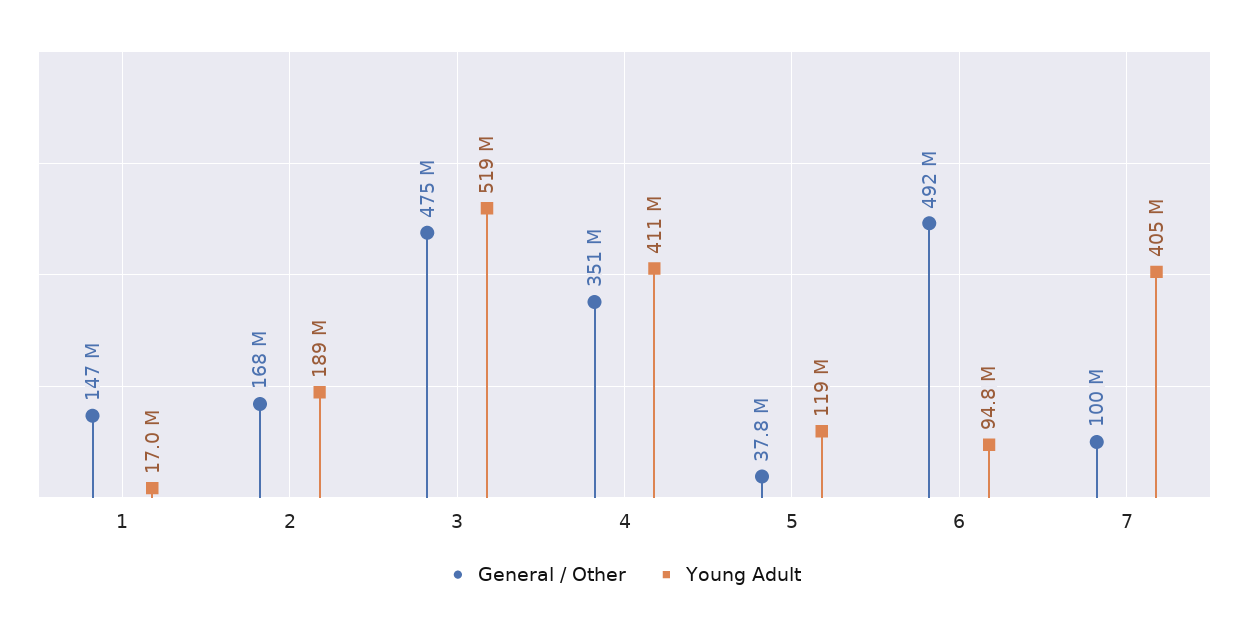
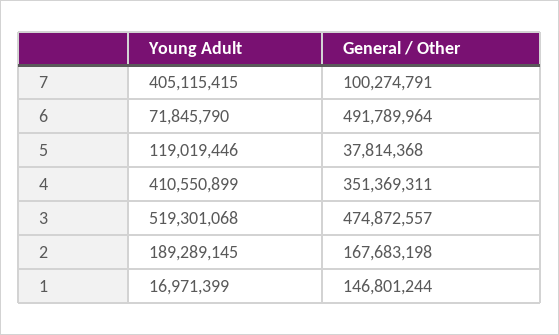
Young Adult, 6: 94800000 -> 71845790

